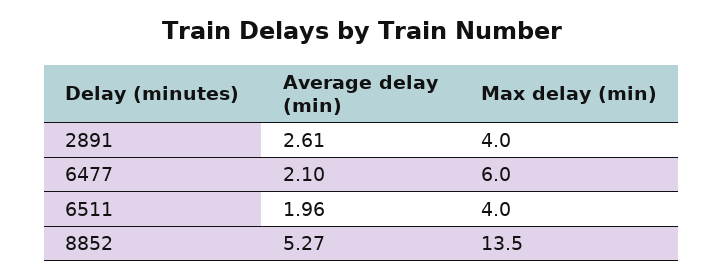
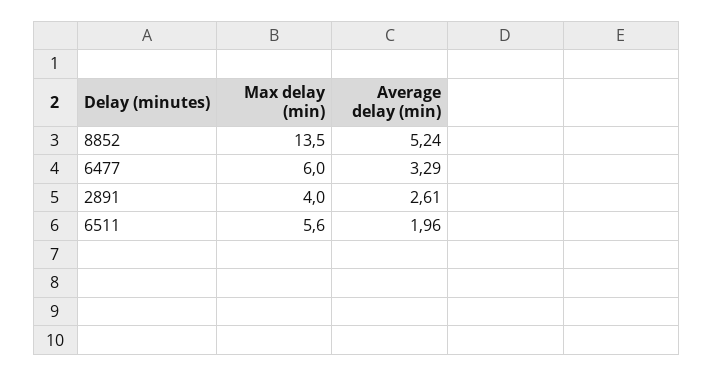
Average delay (min), 6477: 2.1 -> 3.29
Max delay (min), 6511: 4 -> 5.6
Average delay (min), 8852: 5.27 -> 5.24

